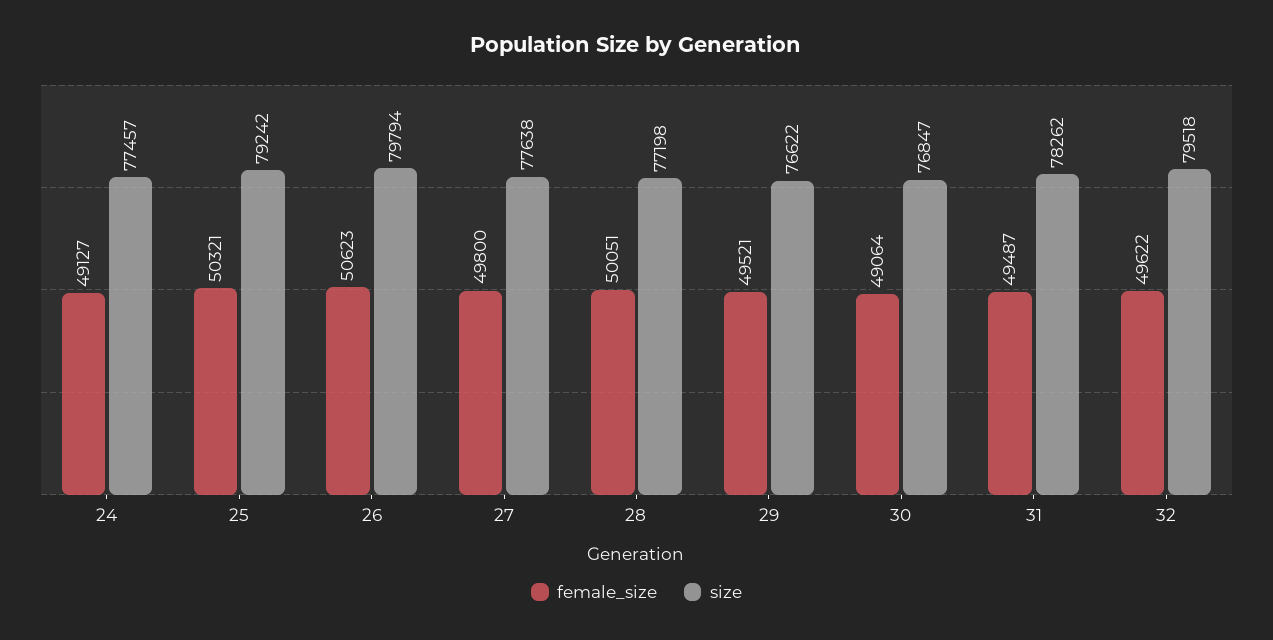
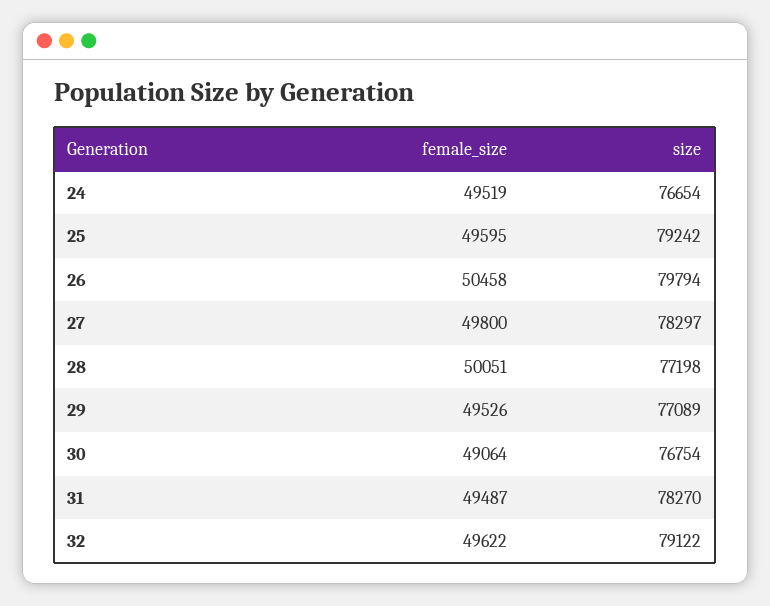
female_size, 24: 49127 -> 49519
size, 24: 77457 -> 76654
female_size, 25: 50321 -> 49595
female_size, 26: 50623 -> 50458
size, 27: 77638 -> 78297
female_size, 29: 49521 -> 49526
size, 29: 76622 -> 77089
size, 30: 76847 -> 76754
size, 31: 78262 -> 78270
size, 32: 79518 -> 79122

